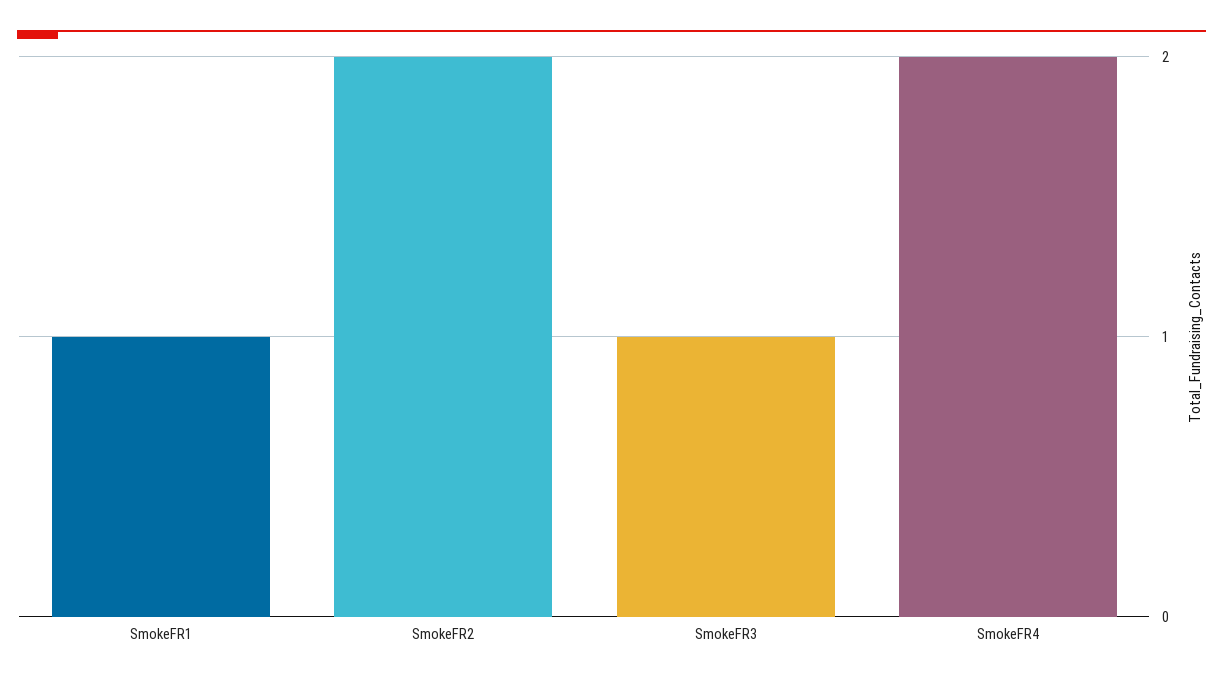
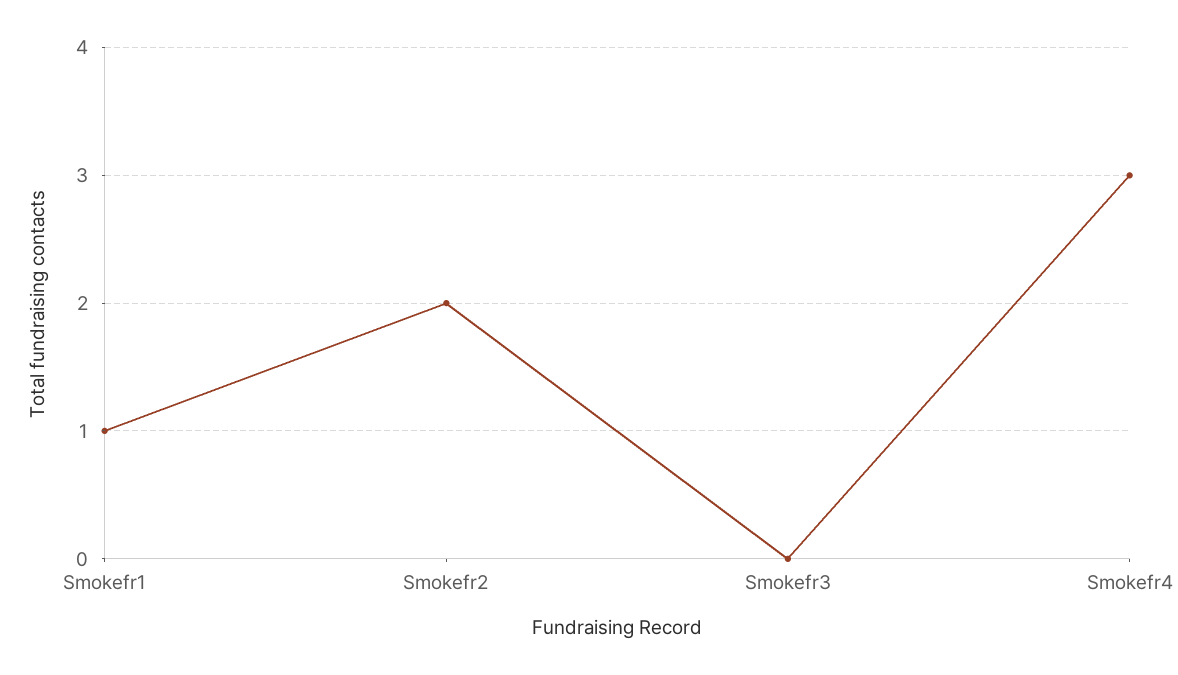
SmokeFR3: 1 -> 0
SmokeFR4: 2 -> 3

